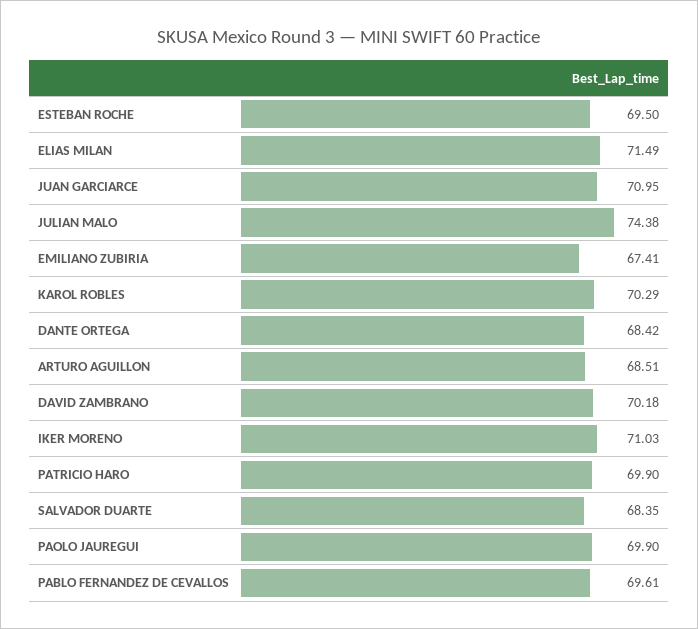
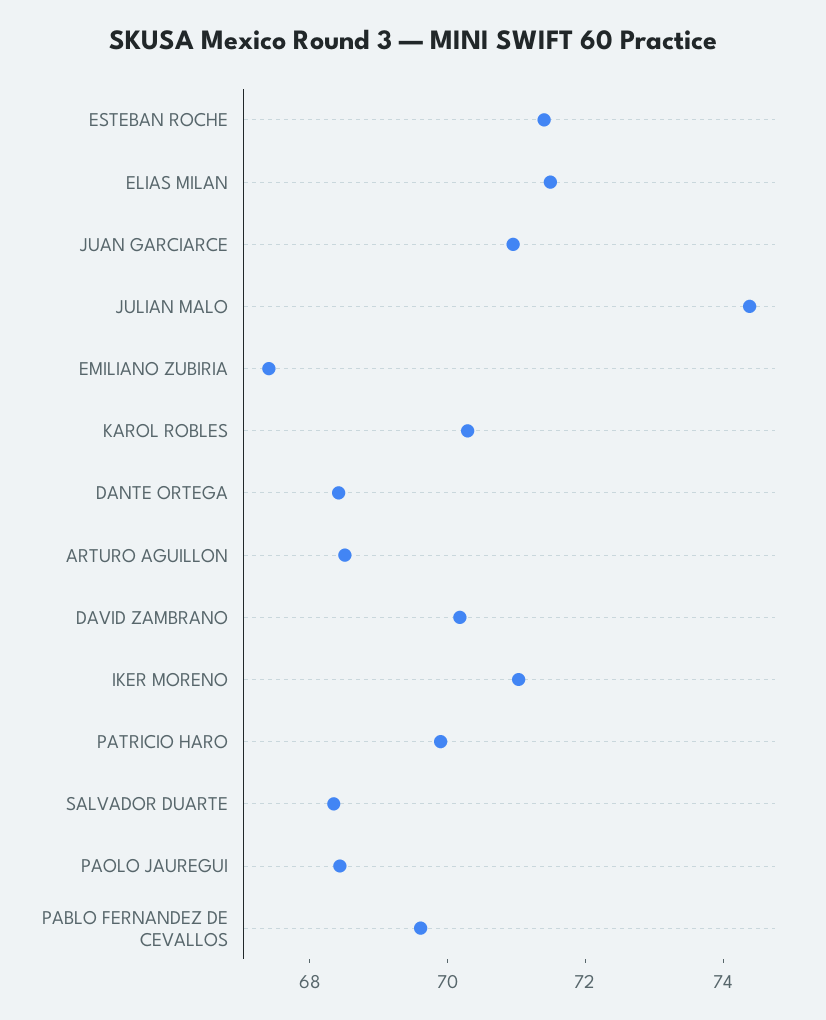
ESTEBAN ROCHE: 69.5 -> 71.5
PAOLO JAUREGUI: 69.9 -> 68.5

